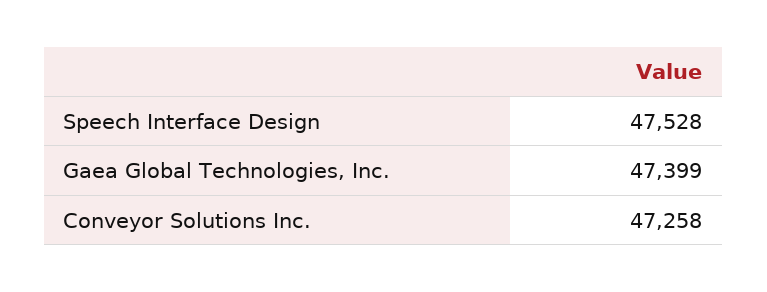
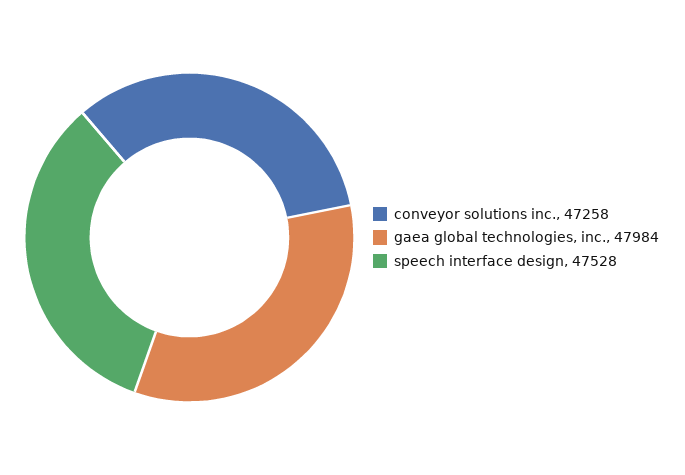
Gaea Global Technologies, Inc.: 47399 -> 47984

